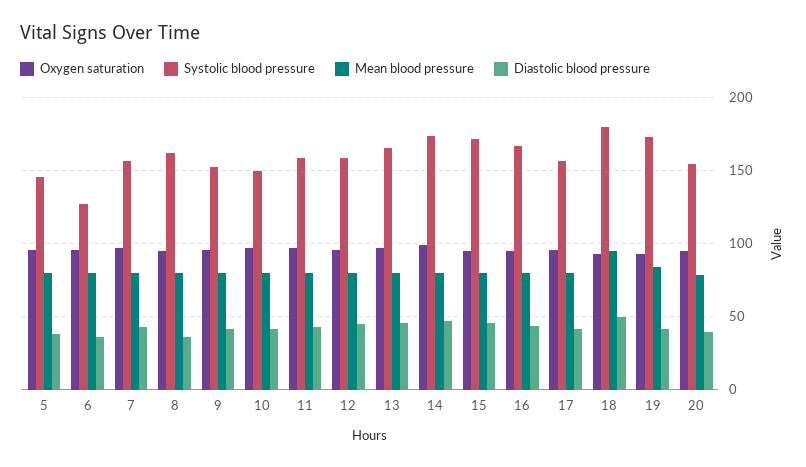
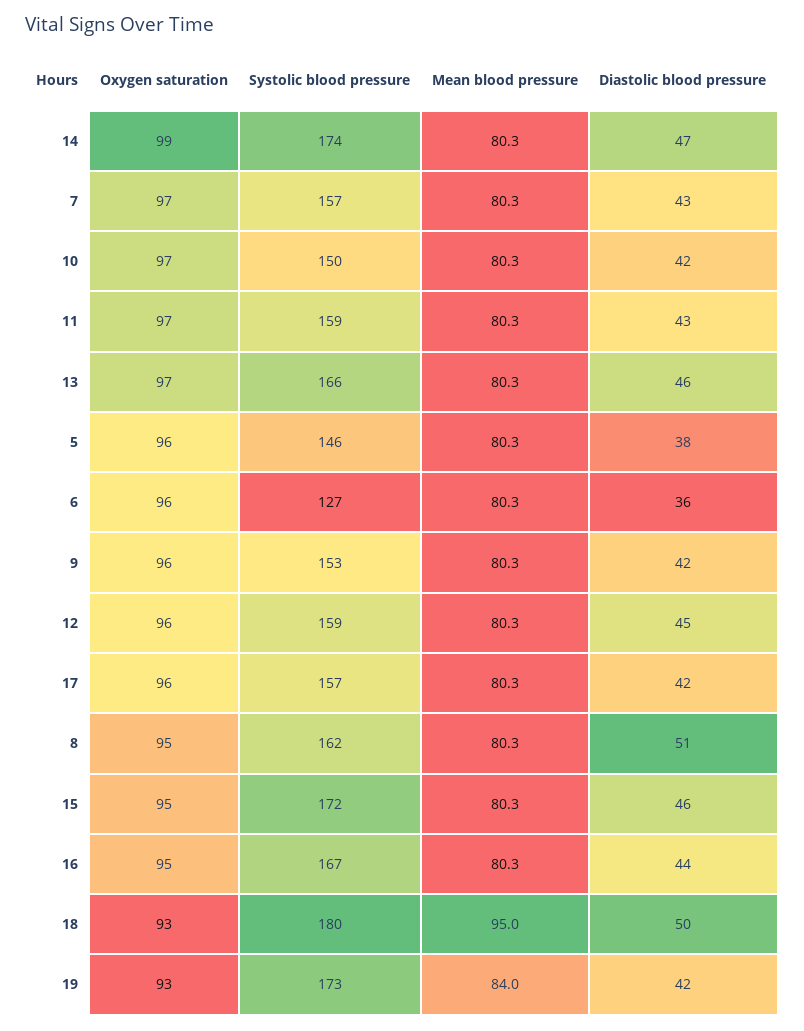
Diastolic blood pressure, 8: 35 -> 51
Oxygen saturation, 20: 95 -> none
Systolic blood pressure, 20: 155 -> none
Mean blood pressure, 20: 80 -> none
Diastolic blood pressure, 20: 40 -> none

